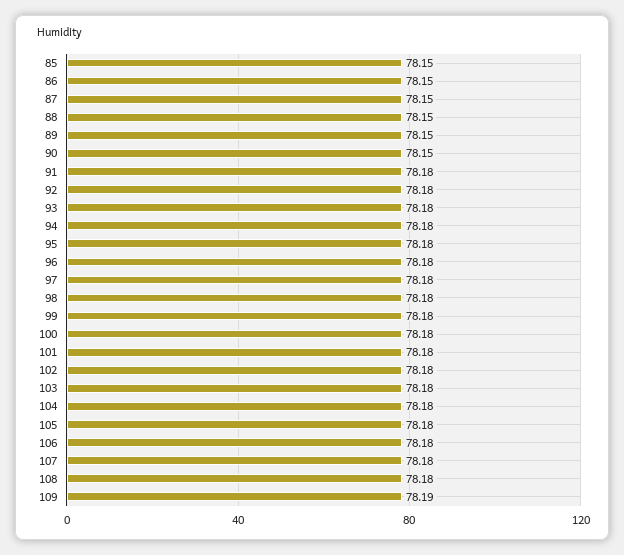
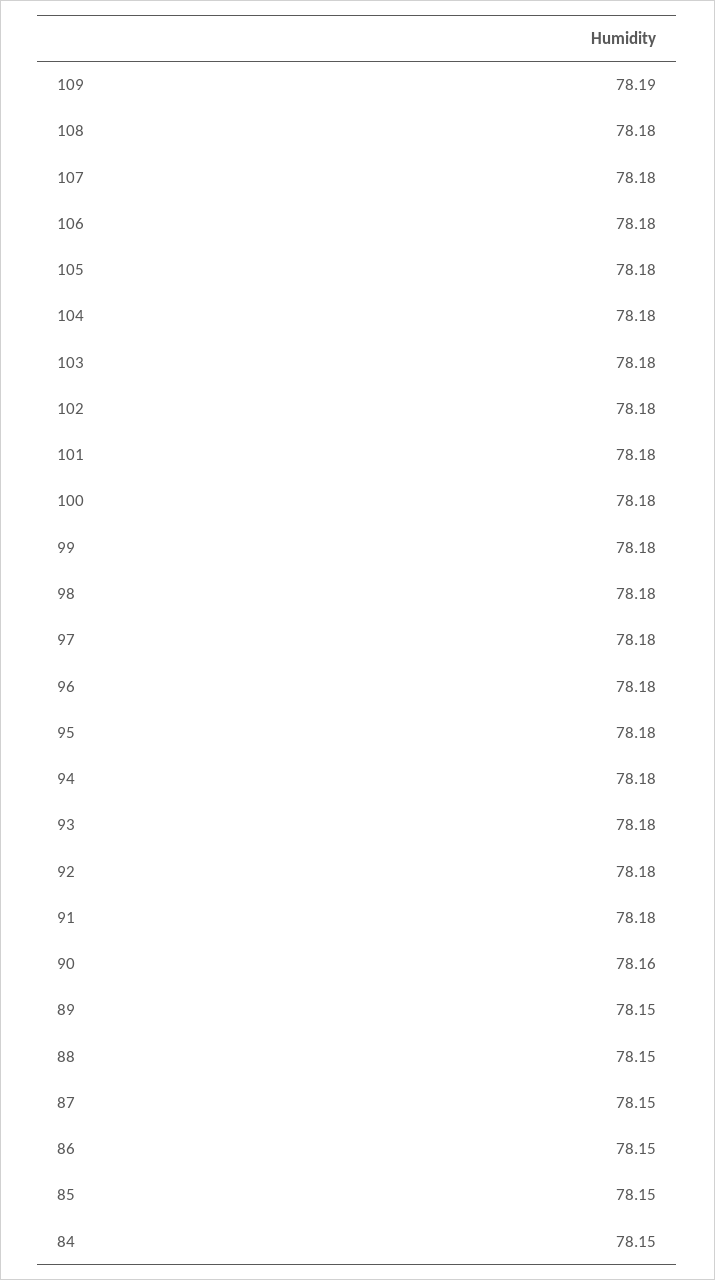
90: 78.15 -> 78.16
84: none -> 78.15

